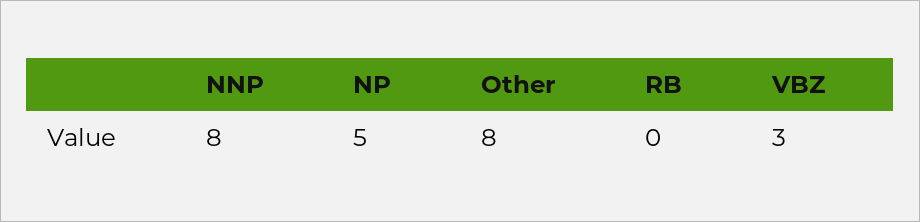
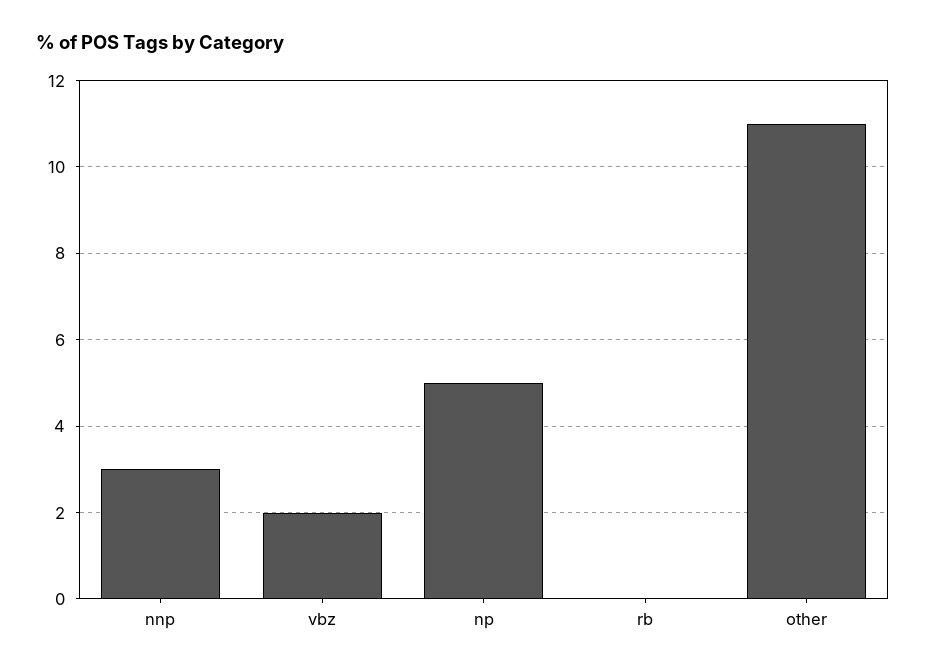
NNP: 8 -> 3
Other: 8 -> 11
VBZ: 3 -> 2

